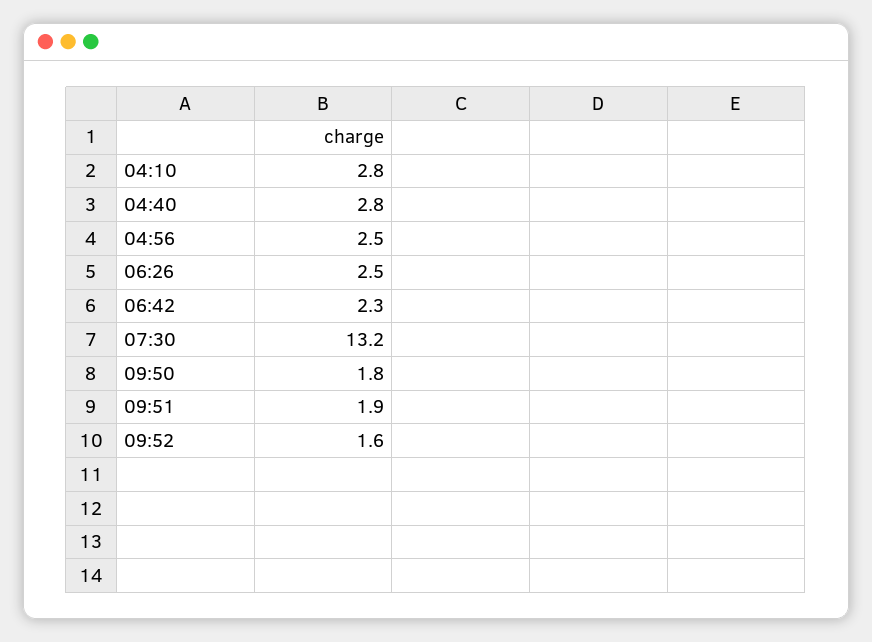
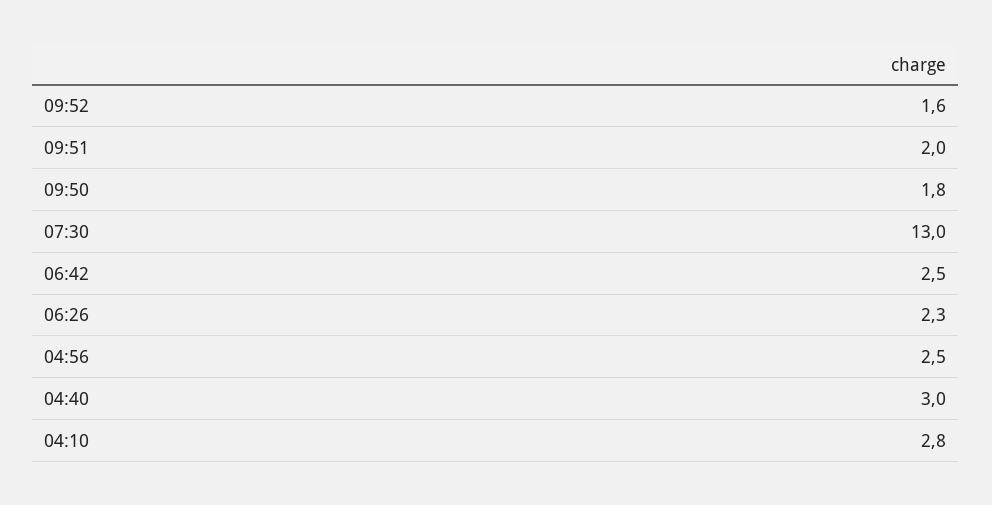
04:40: 2.8 -> 3
06:26: 2.5 -> 2.3
06:42: 2.3 -> 2.5
07:30: 13.2 -> 13
09:51: 1.9 -> 2

